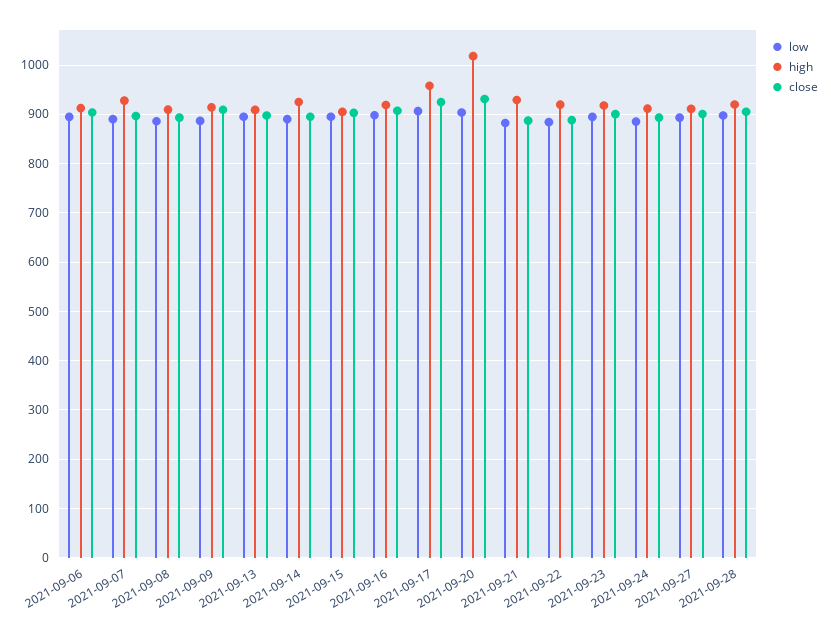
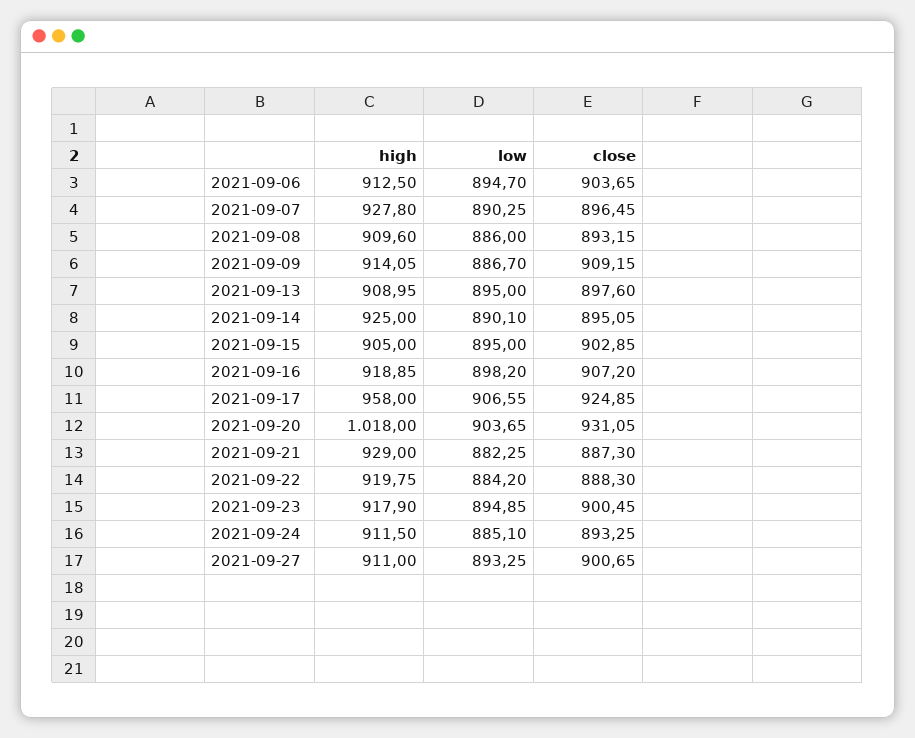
low, 2021-09-28: 900 -> none
high, 2021-09-28: 920 -> none
close, 2021-09-28: 900 -> none

